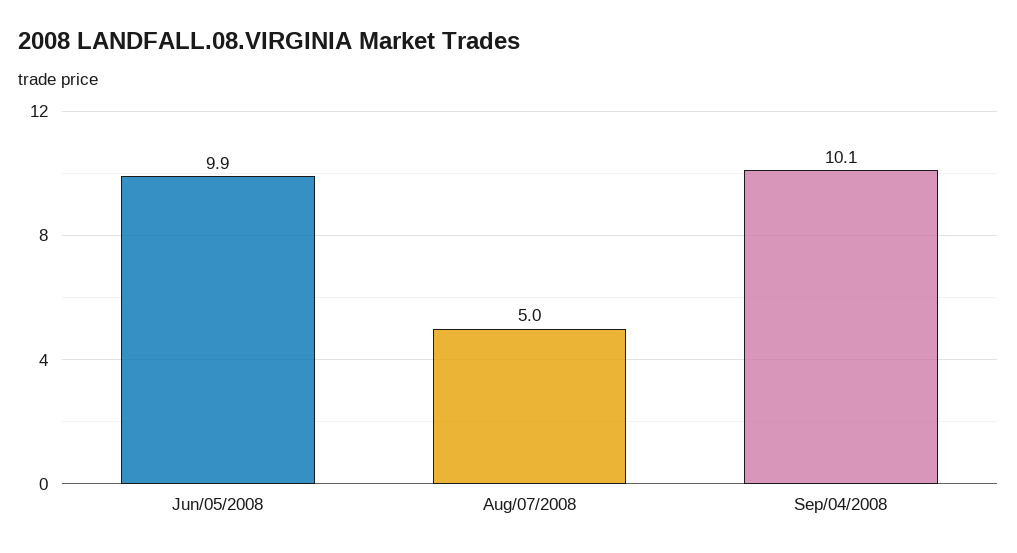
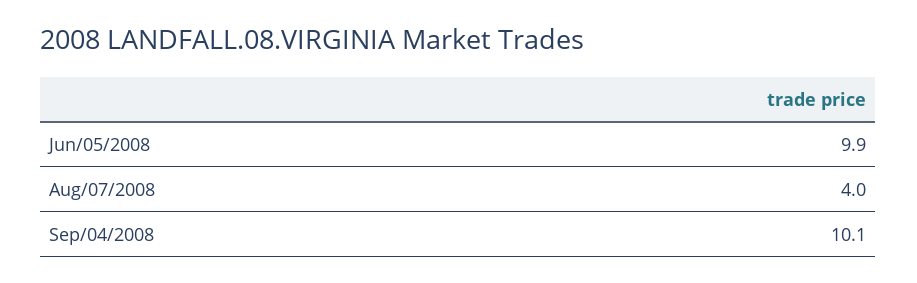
Aug/07/2008: 5 -> 4

